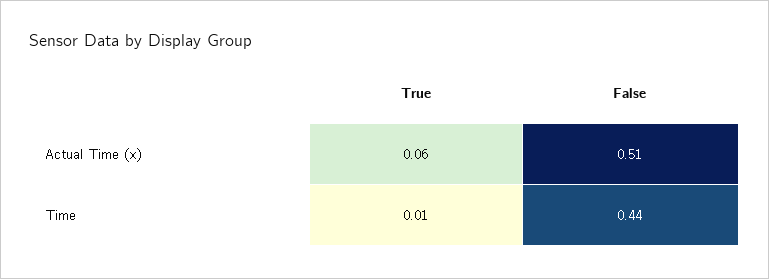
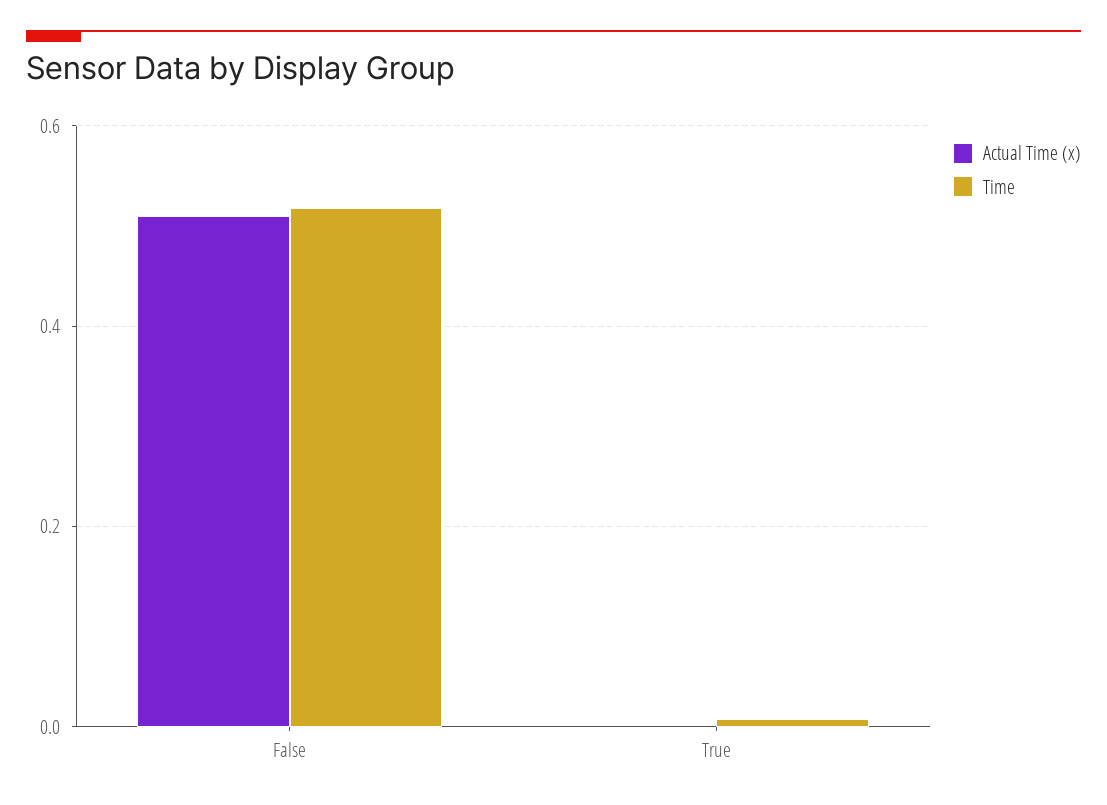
Actual Time (x), True: 0.06 -> 0
Time, False: 0.44 -> 0.52

